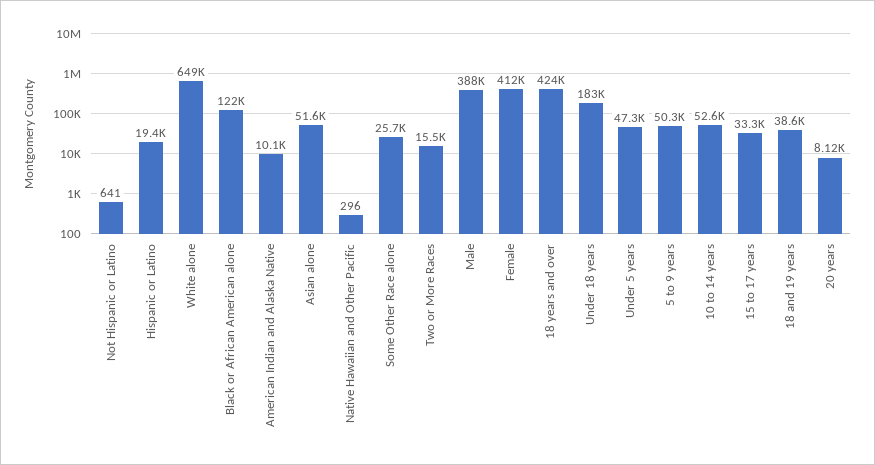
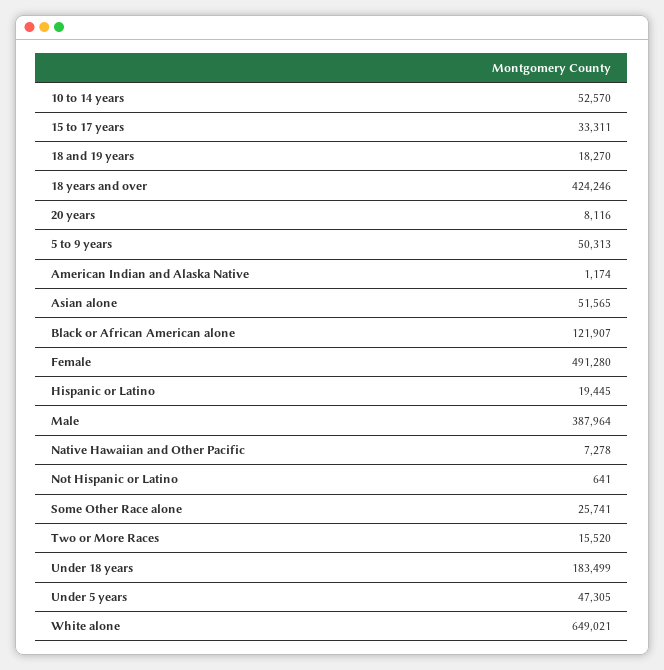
American Indian and Alaska Native: 10100 -> 1174
Native Hawaiian and Other Pacific: 296 -> 7278
Female: 412000 -> 491280
18 and 19 years: 38600 -> 18270

